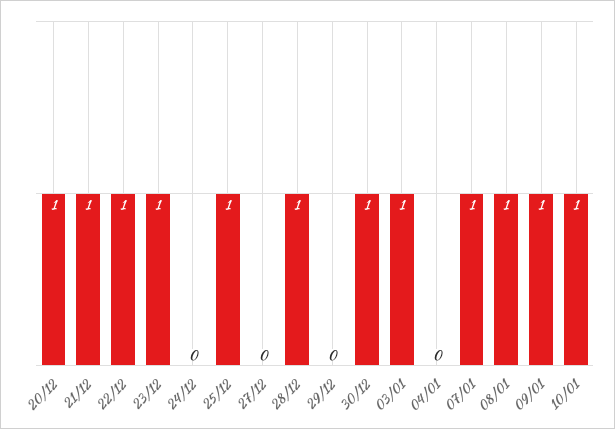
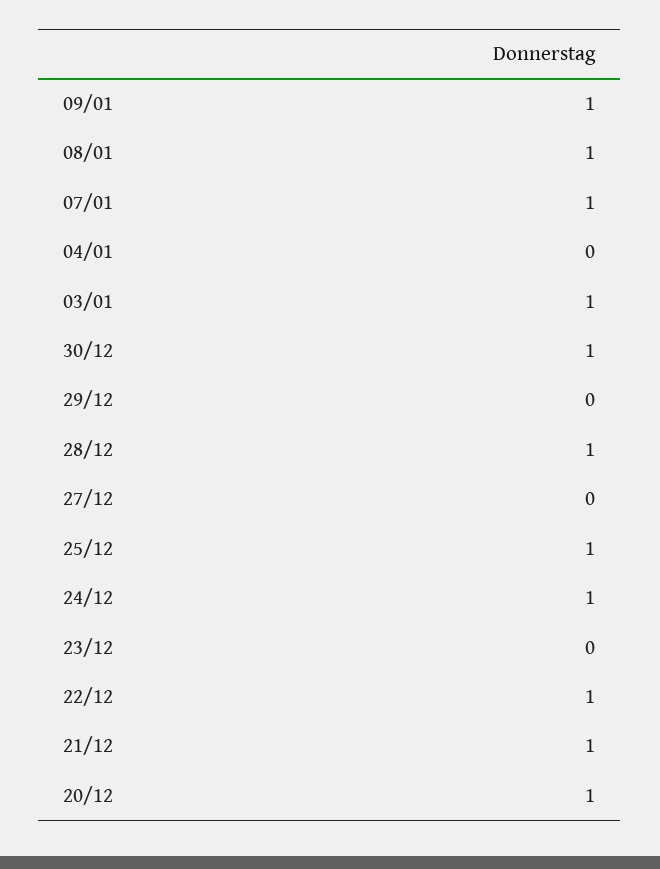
23/12: 1 -> 0
24/12: 0 -> 1
10/01: 1 -> none

